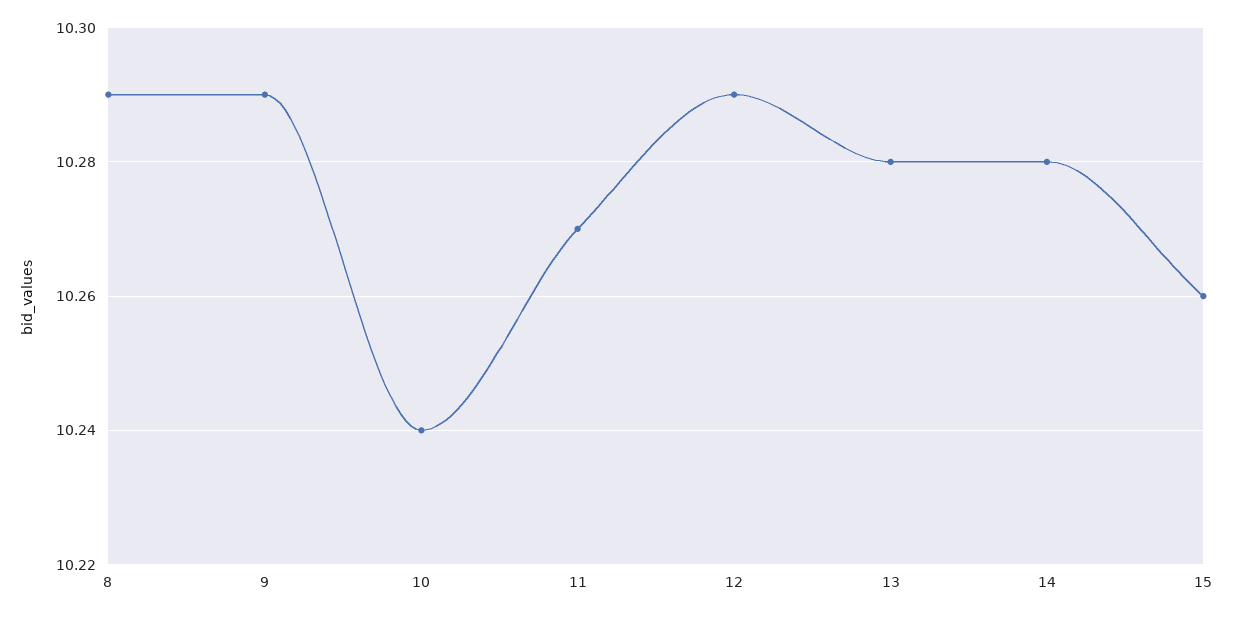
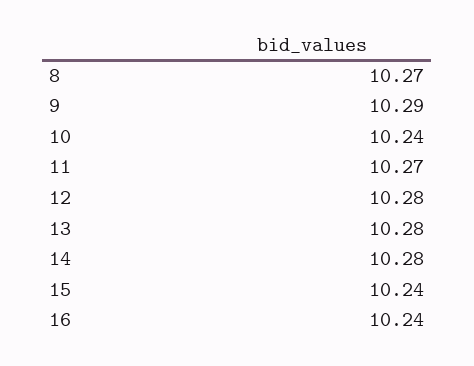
8: 10.29 -> 10.27
12: 10.29 -> 10.28
15: 10.26 -> 10.24
16: none -> 10.24

